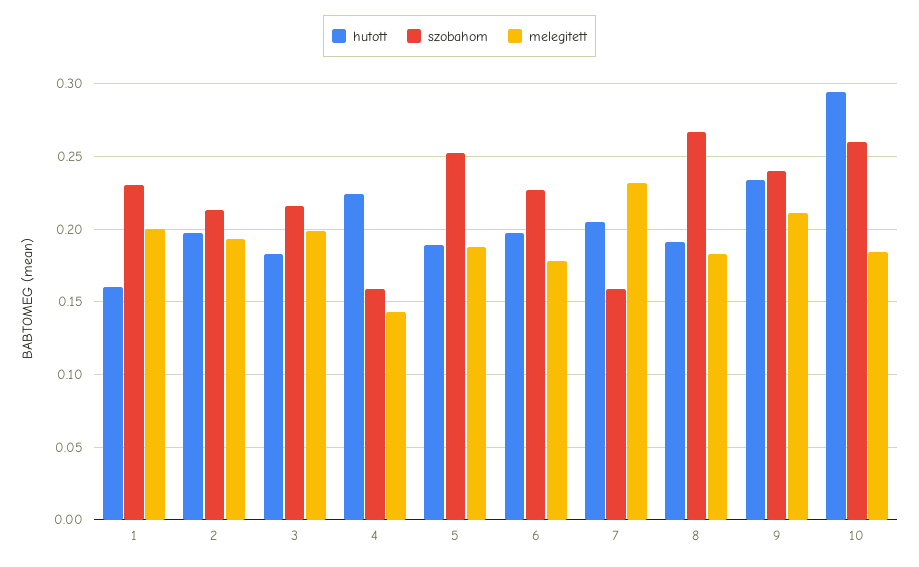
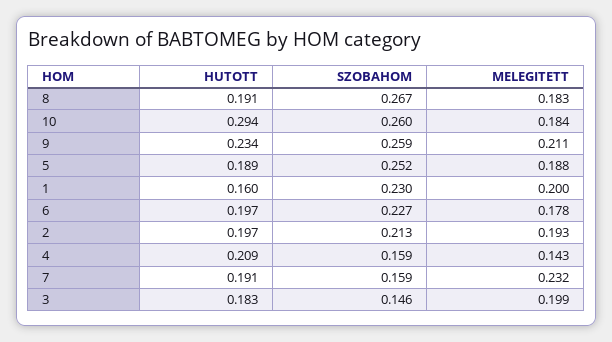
szobahom, 3: 0.215 -> 0.146
hutott, 4: 0.225 -> 0.209
hutott, 7: 0.205 -> 0.191
szobahom, 9: 0.24 -> 0.259

